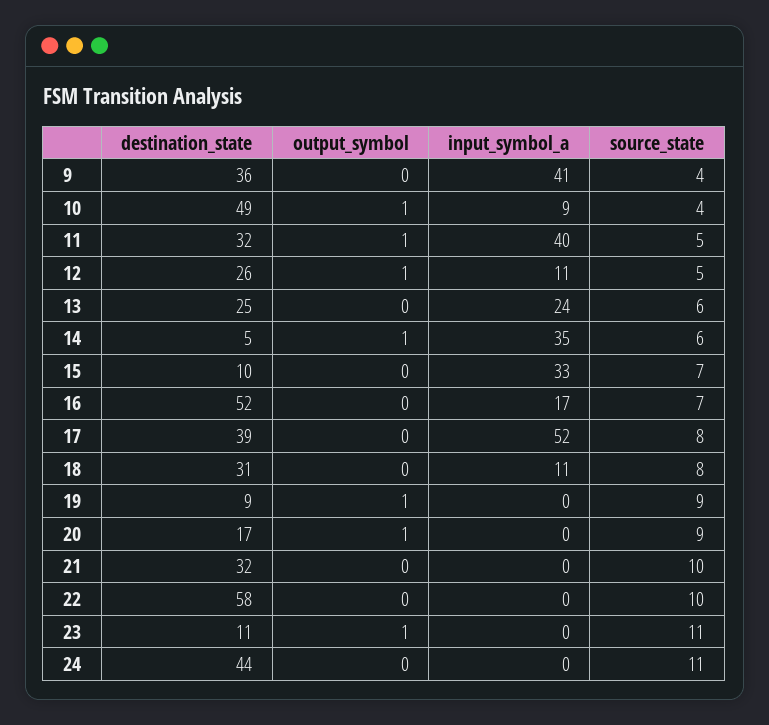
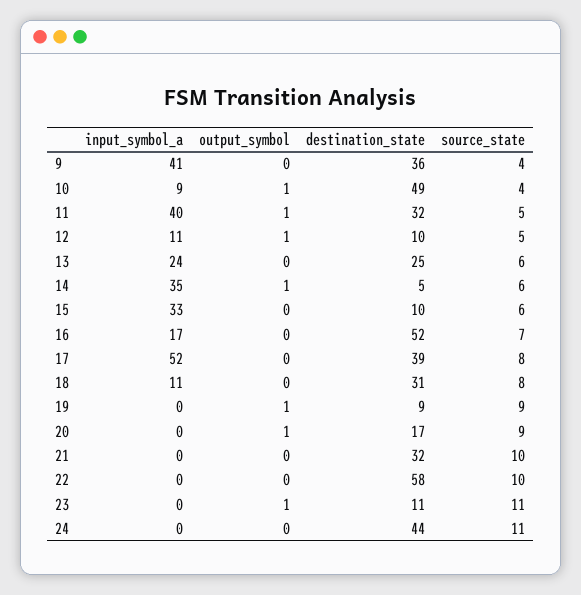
destination_state, 12: 26 -> 10
source_state, 15: 7 -> 6

